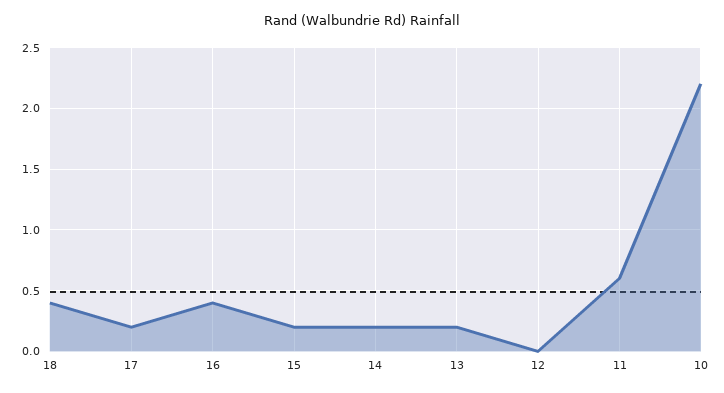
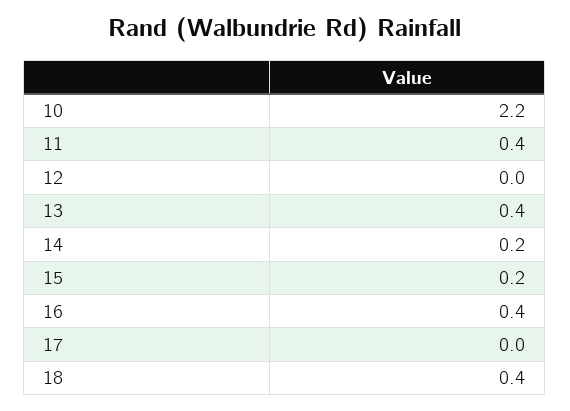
17: 0.2 -> 0
13: 0.2 -> 0.4
11: 0.6 -> 0.4

